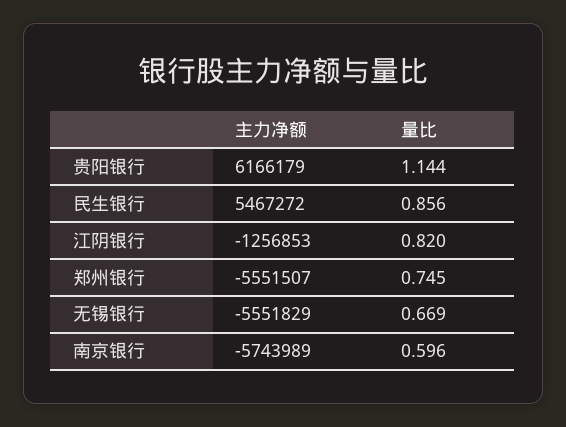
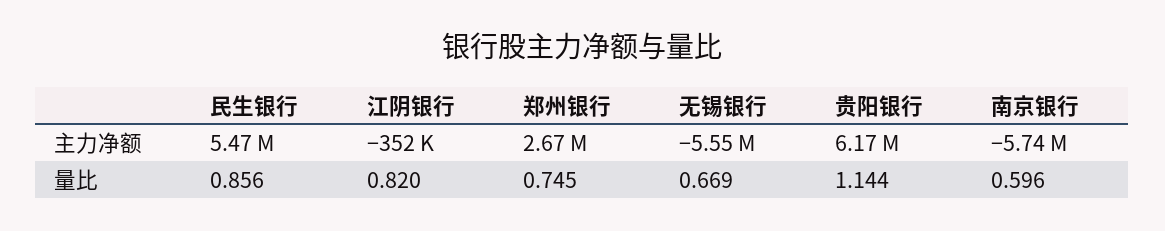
主力净额, 江阴银行: -1256853 -> -352000
主力净额, 郑州银行: -5551507 -> 2670000

